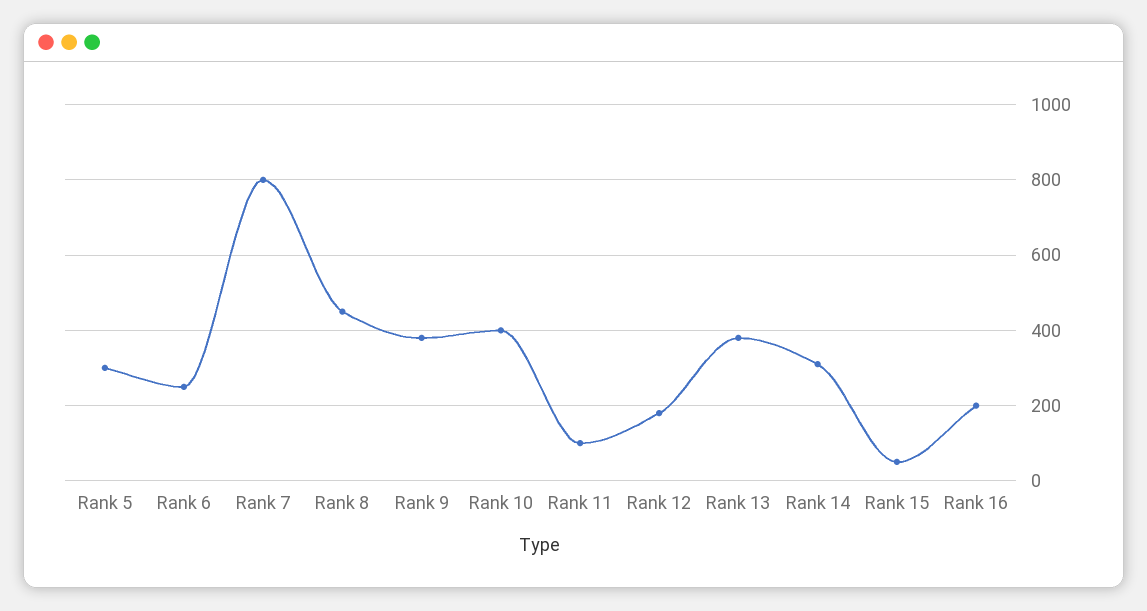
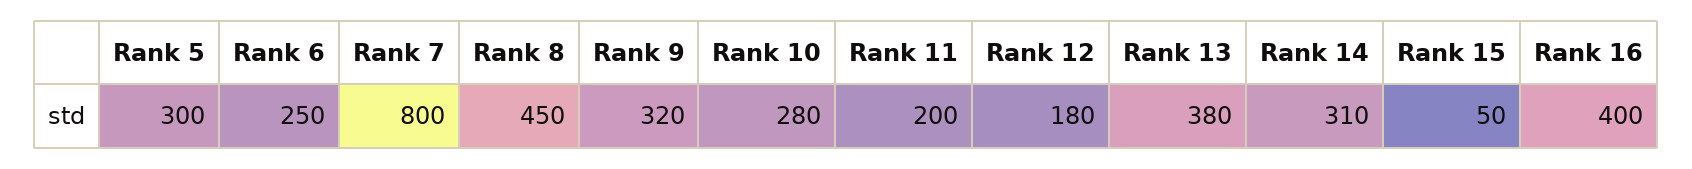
Rank 9: 380 -> 320
Rank 10: 400 -> 280
Rank 11: 100 -> 200
Rank 16: 200 -> 400

